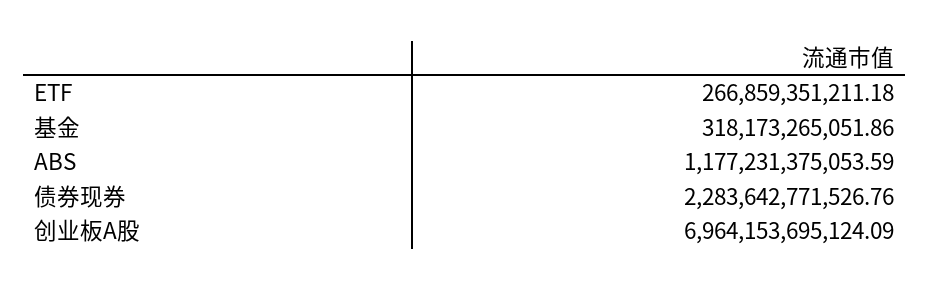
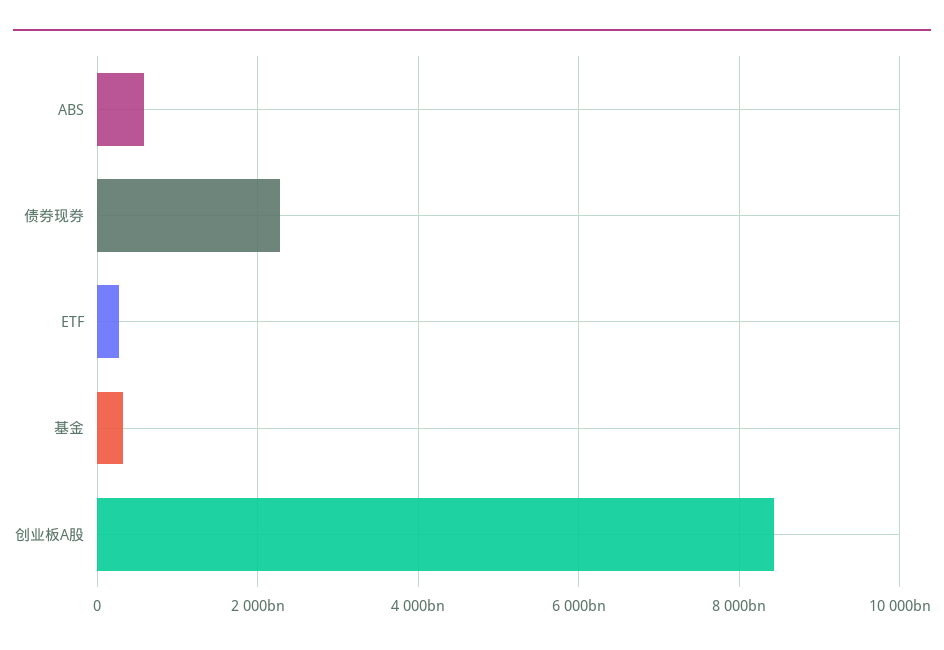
ABS: 1177231375053.59 -> 600000000000
创业板A股: 6964153695124.09 -> 8400000000000

